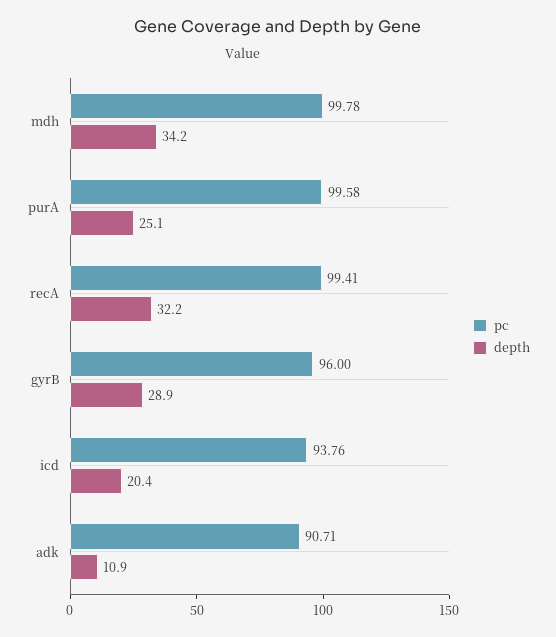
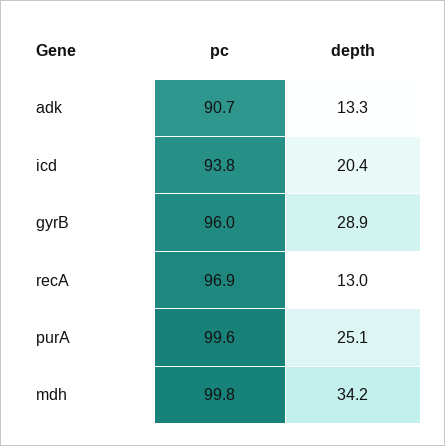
pc, recA: 99.41 -> 96.9
depth, recA: 32.2 -> 13
depth, adk: 10.9 -> 13.3

